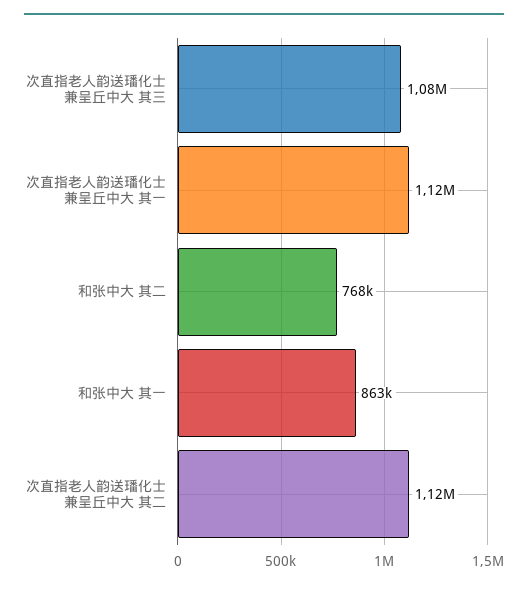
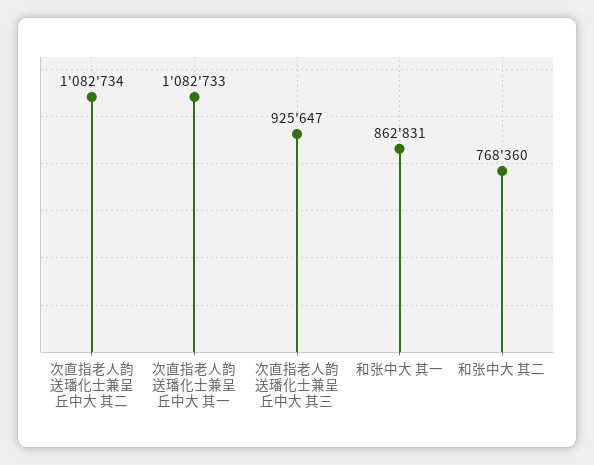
次直指老人韵送璠化士兼呈丘中大 其三: 1080000 -> 925647
次直指老人韵送璠化士兼呈丘中大 其一: 1120000 -> 1082733
次直指老人韵送璠化士兼呈丘中大 其二: 1120000 -> 1082734

